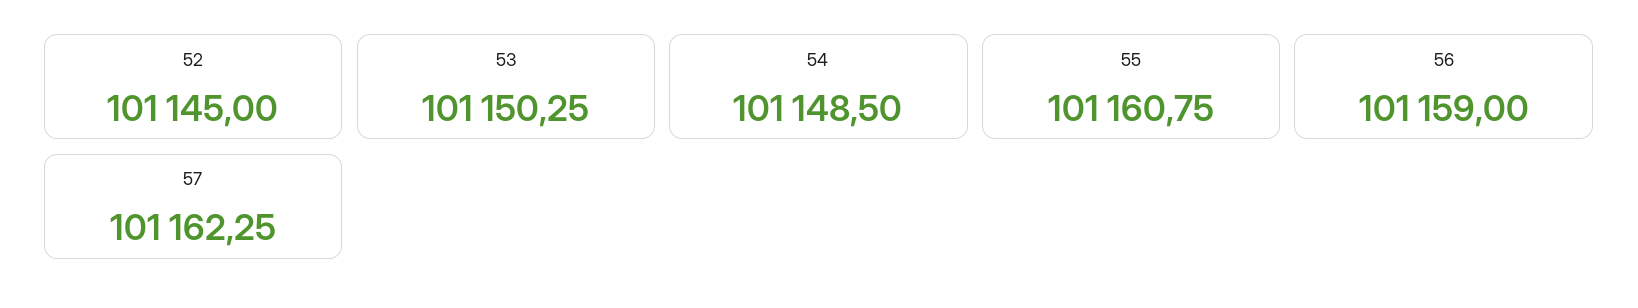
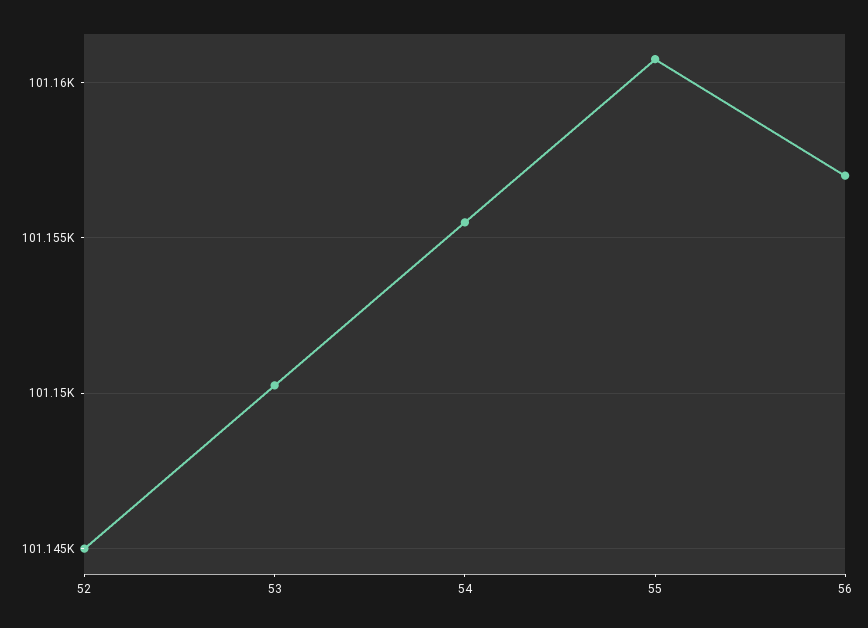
54: 101148.5 -> 101155.5
56: 101159 -> 101157
57: 101162.25 -> none

